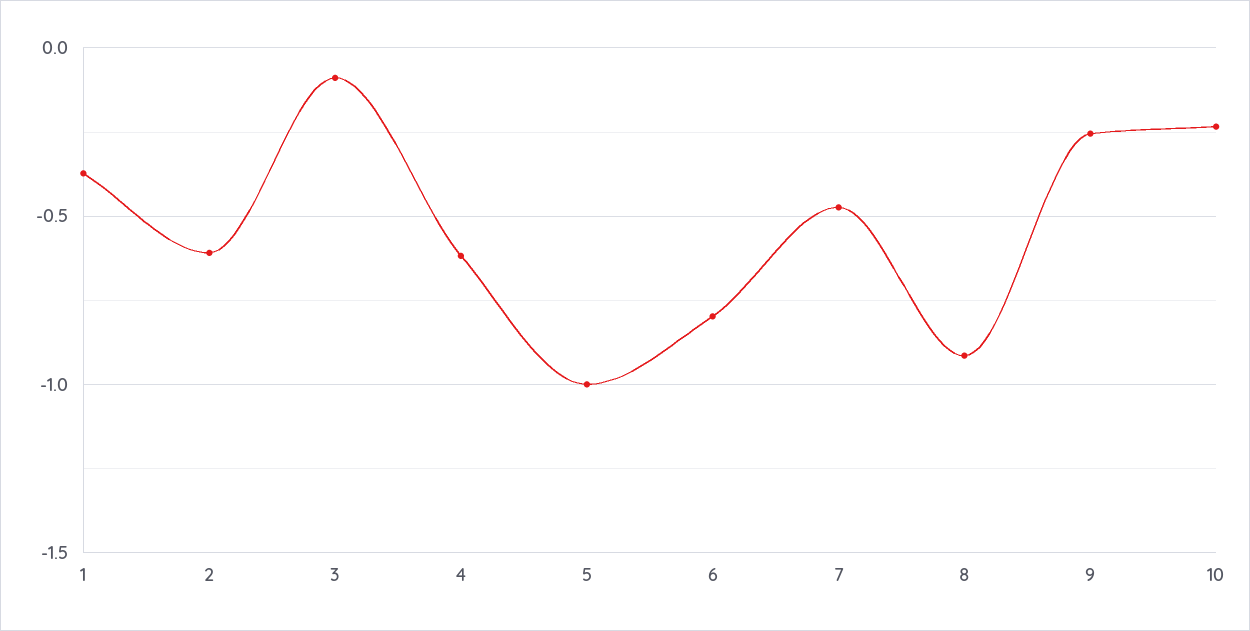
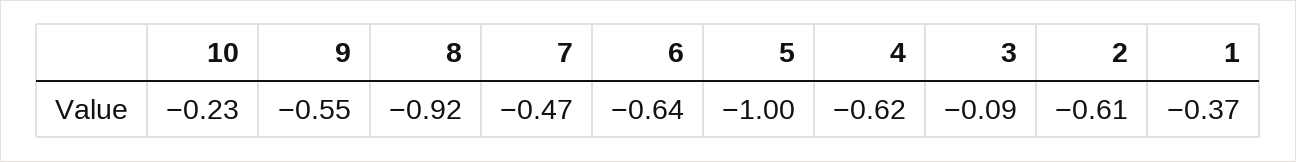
6: -0.8 -> -0.64
9: -0.25 -> -0.55

